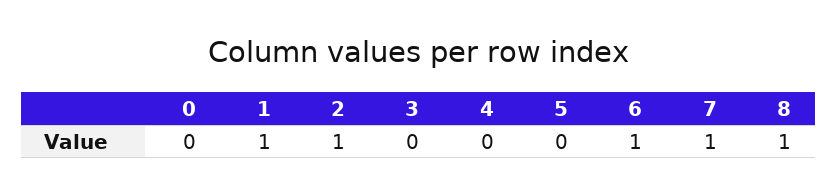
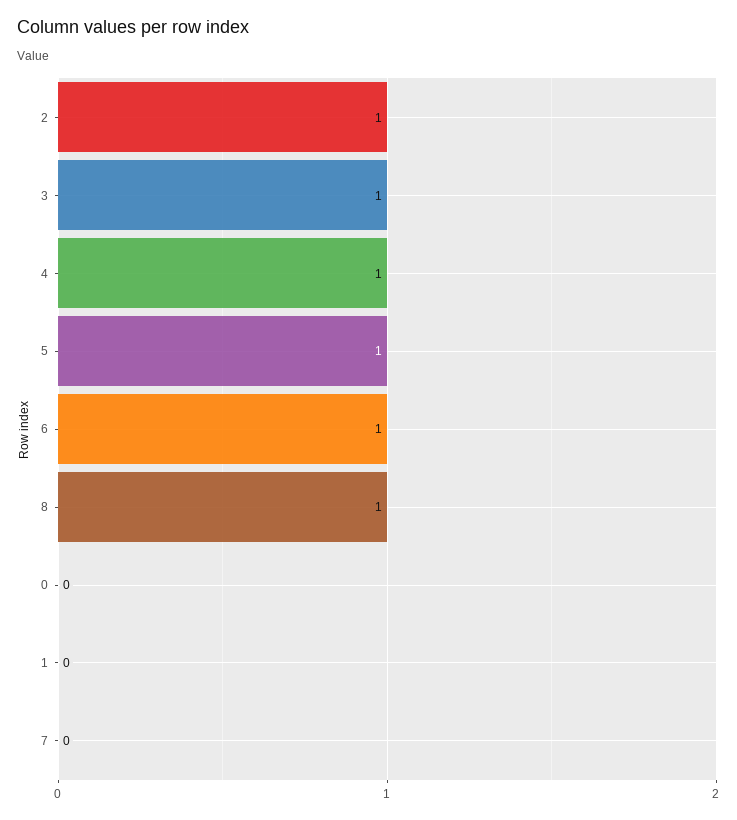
1: 1 -> 0
3: 0 -> 1
4: 0 -> 1
5: 0 -> 1
7: 1 -> 0

